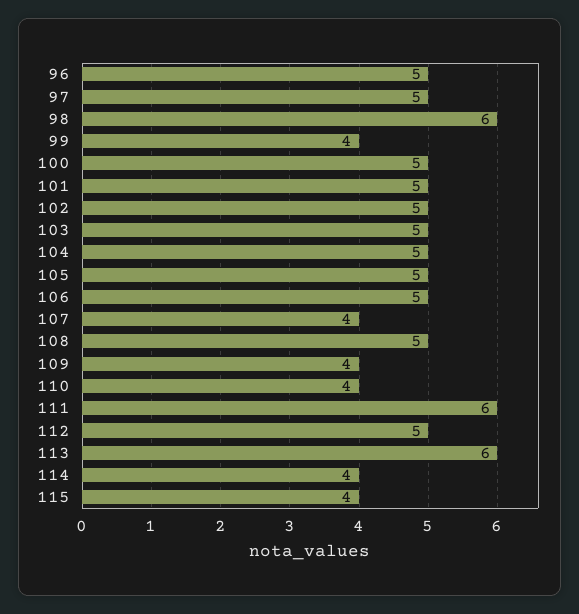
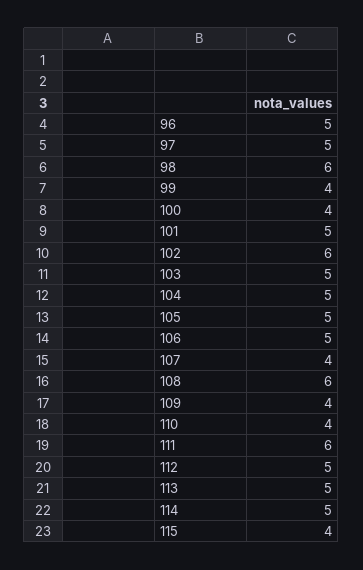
100: 5 -> 4
102: 5 -> 6
108: 5 -> 6
113: 6 -> 5
114: 4 -> 5

